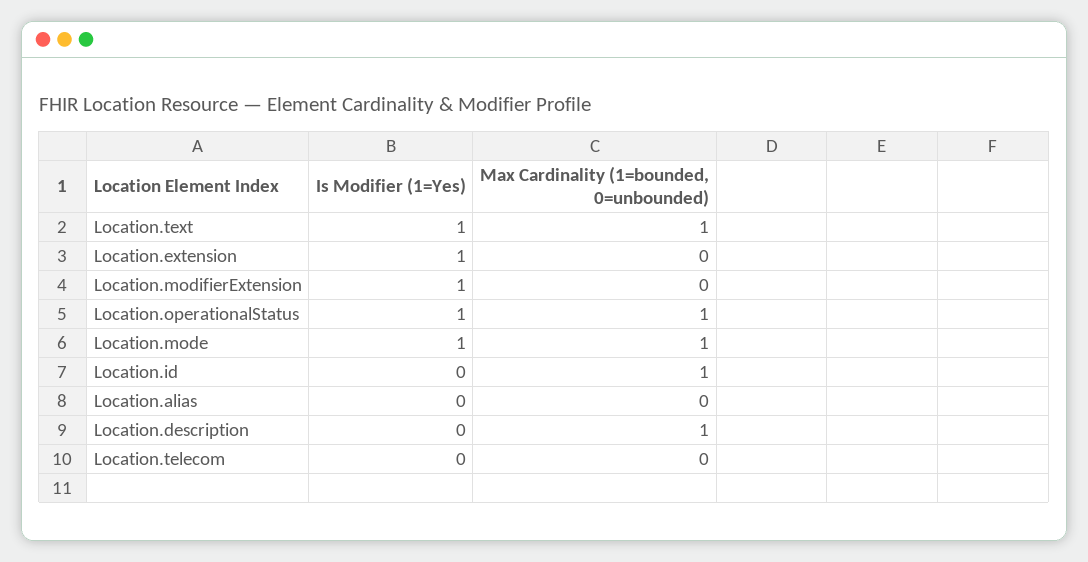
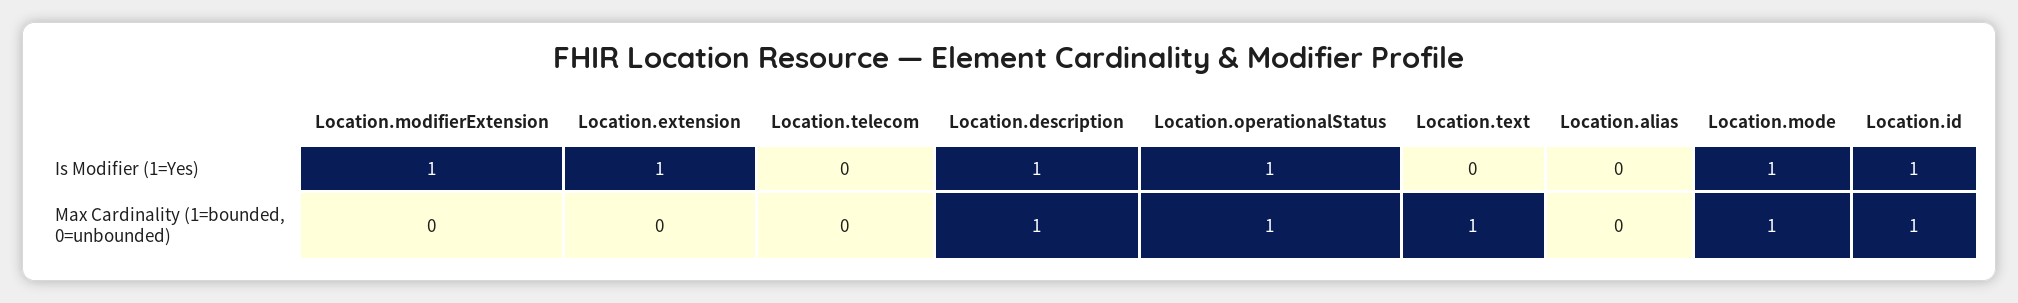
Is Modifier (1=Yes), Location.text: 1 -> 0
Is Modifier (1=Yes), Location.id: 0 -> 1
Is Modifier (1=Yes), Location.description: 0 -> 1

